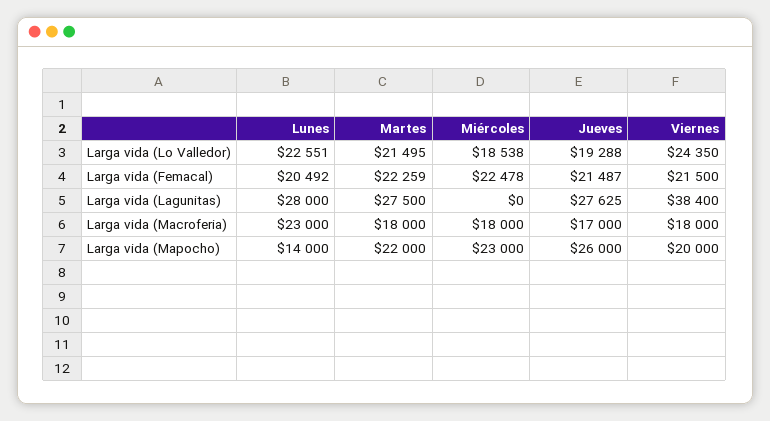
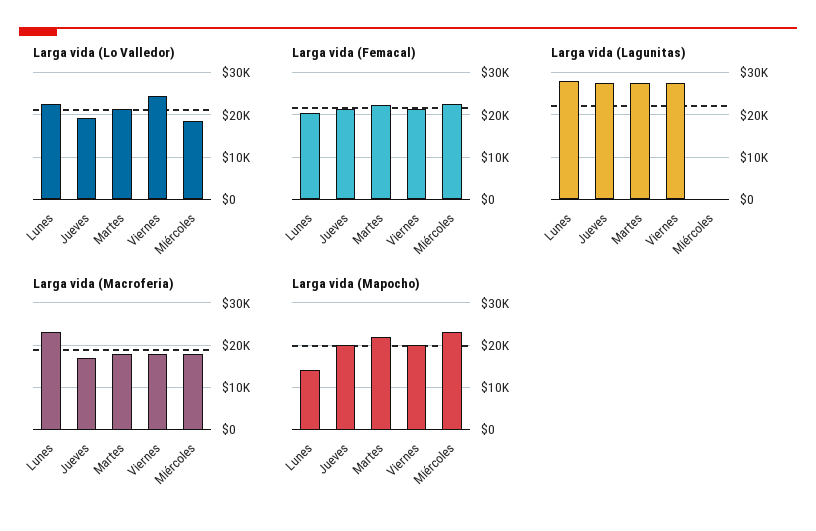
Larga vida (Lagunitas), Viernes: 38400 -> 28000
Larga vida (Mapocho), Jueves: 26000 -> 20000

